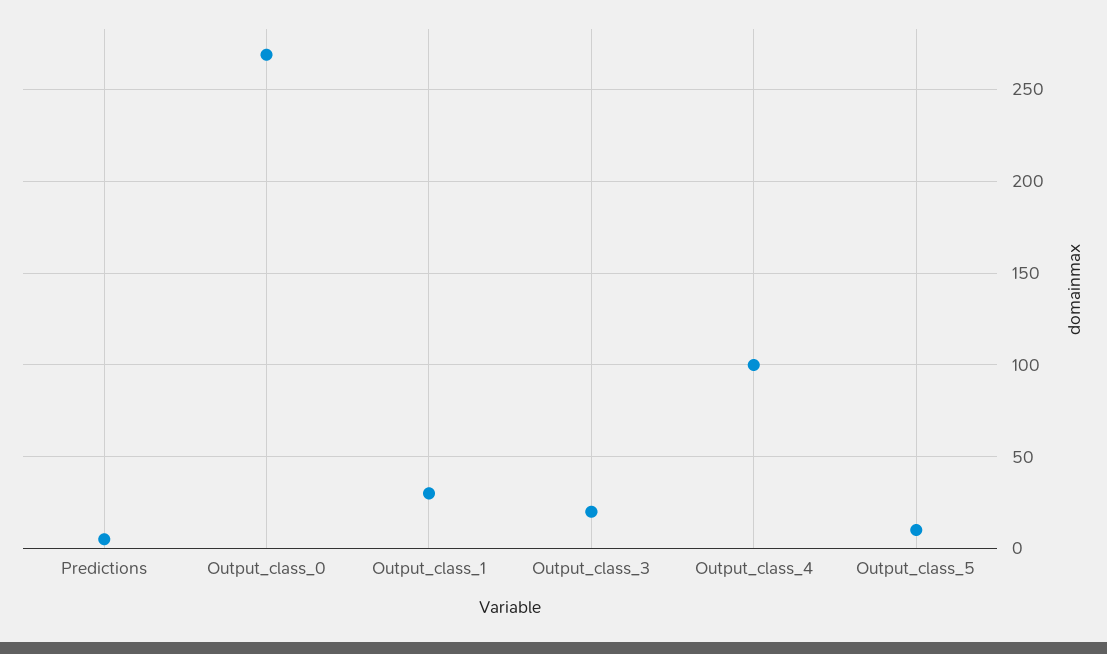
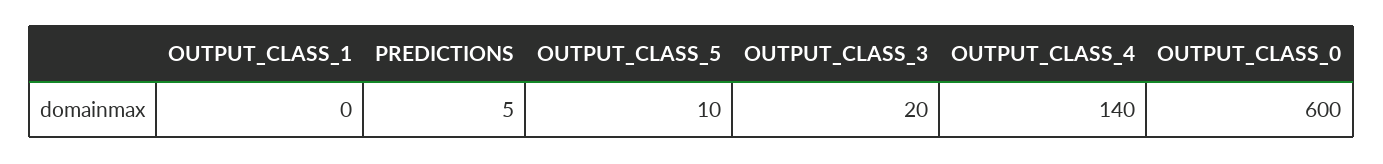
Output_class_0: 270 -> 600
Output_class_1: 30 -> 0
Output_class_4: 100 -> 140

